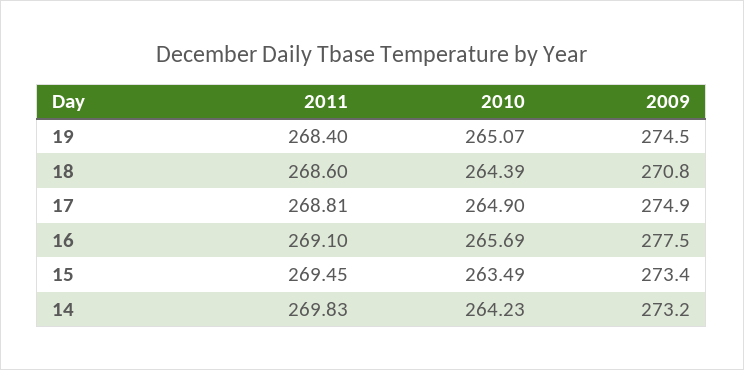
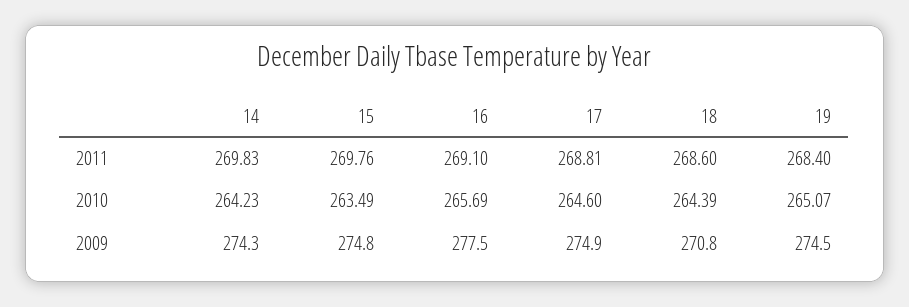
2010, 17: 264.9 -> 264.6
2011, 15: 269.45 -> 269.76
2009, 15: 273.4 -> 274.8
2009, 14: 273.2 -> 274.3

